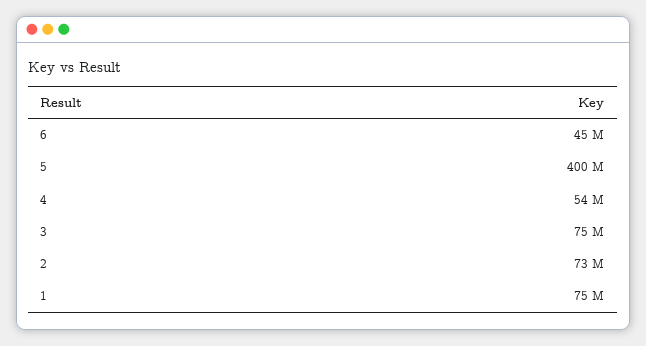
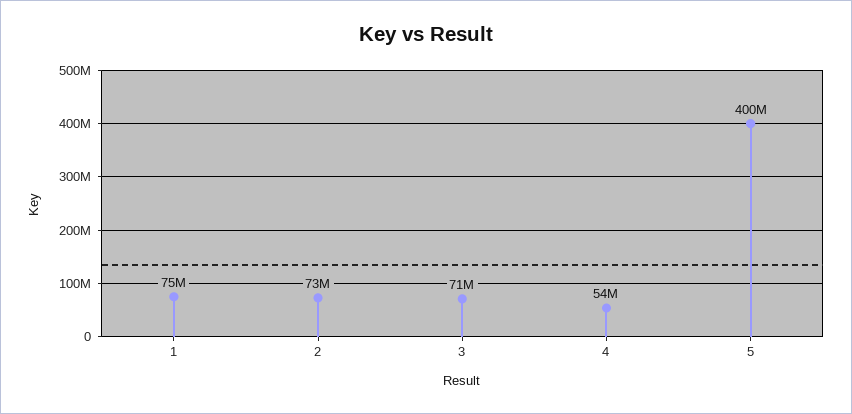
6: 45000000 -> none
3: 75000000 -> 71000000

